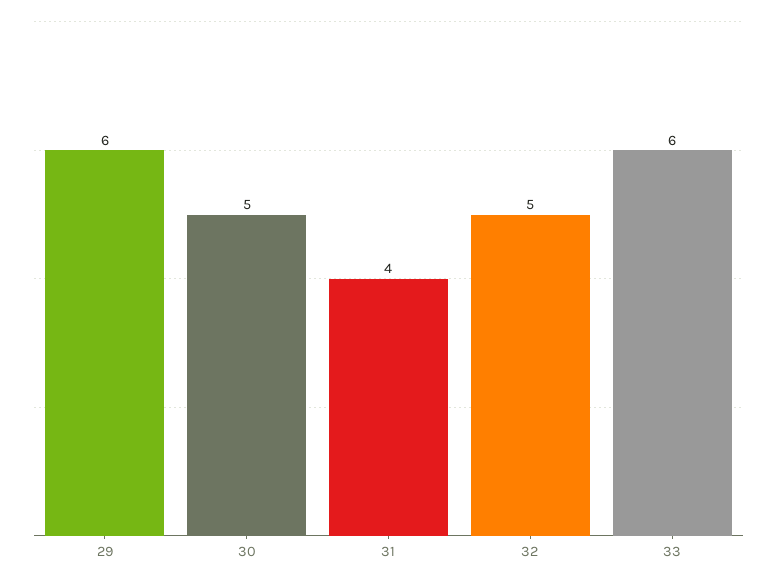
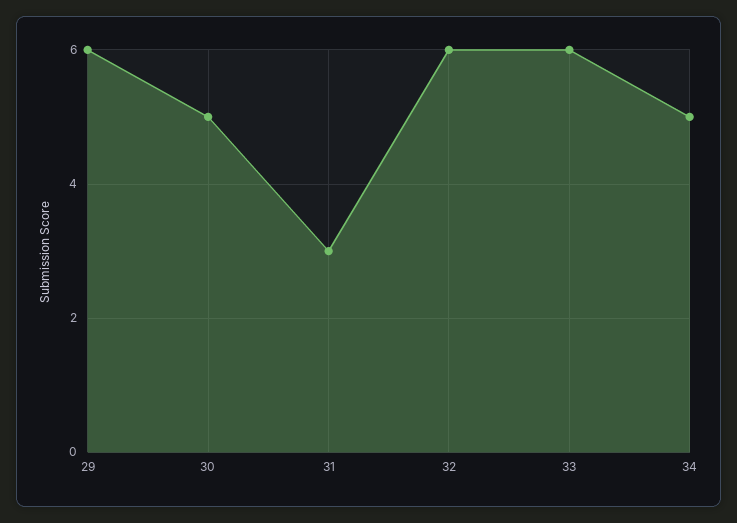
31: 4 -> 3
32: 5 -> 6
34: none -> 5

